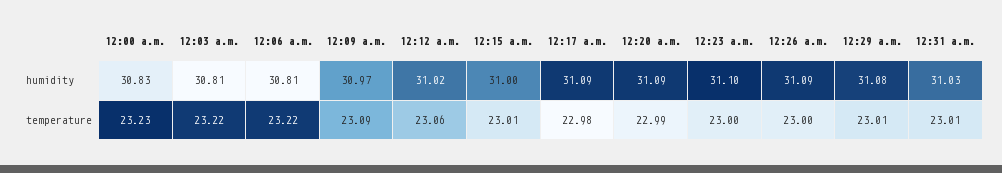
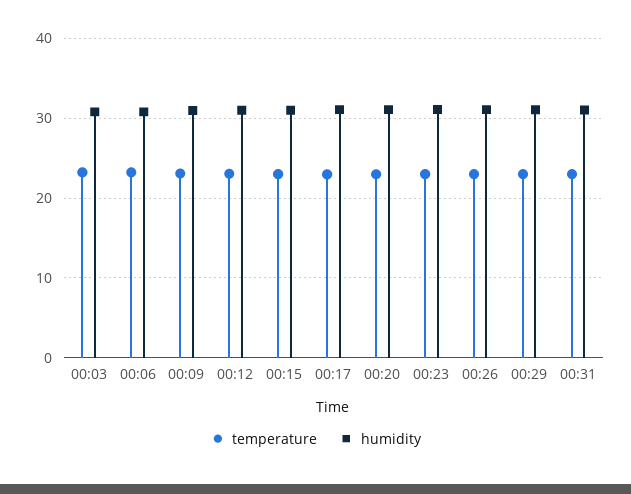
humidity, 12:00 a.m.: 30.83 -> none
temperature, 12:00 a.m.: 23.23 -> none

